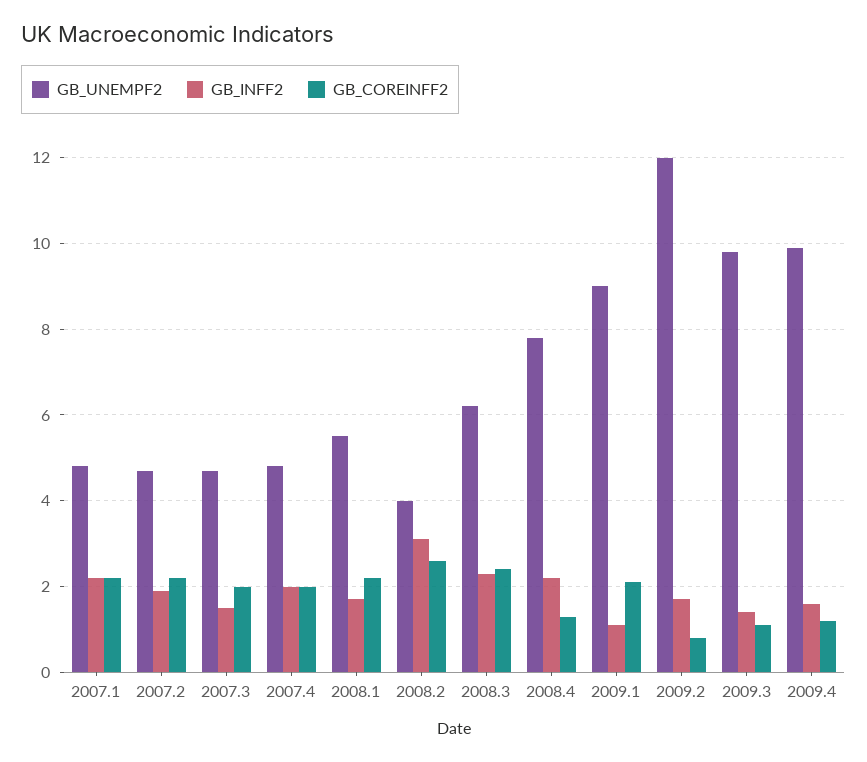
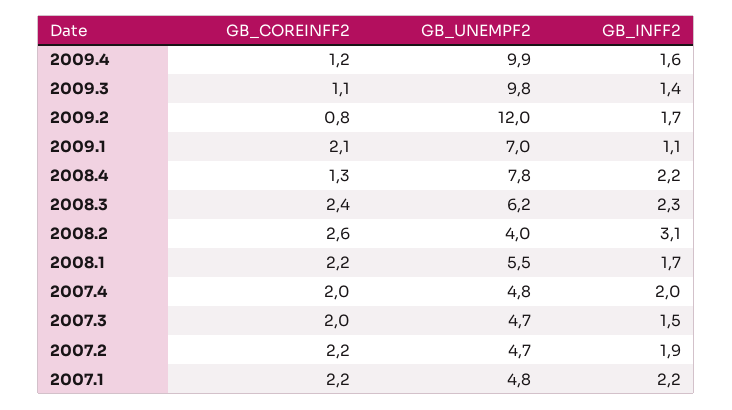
GB_UNEMPF2, 2009.1: 9 -> 7

